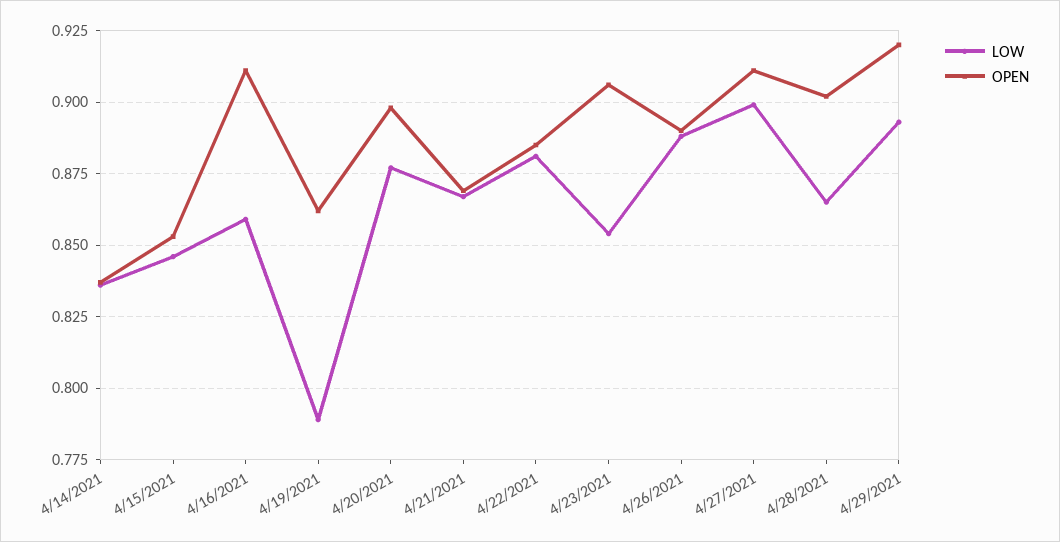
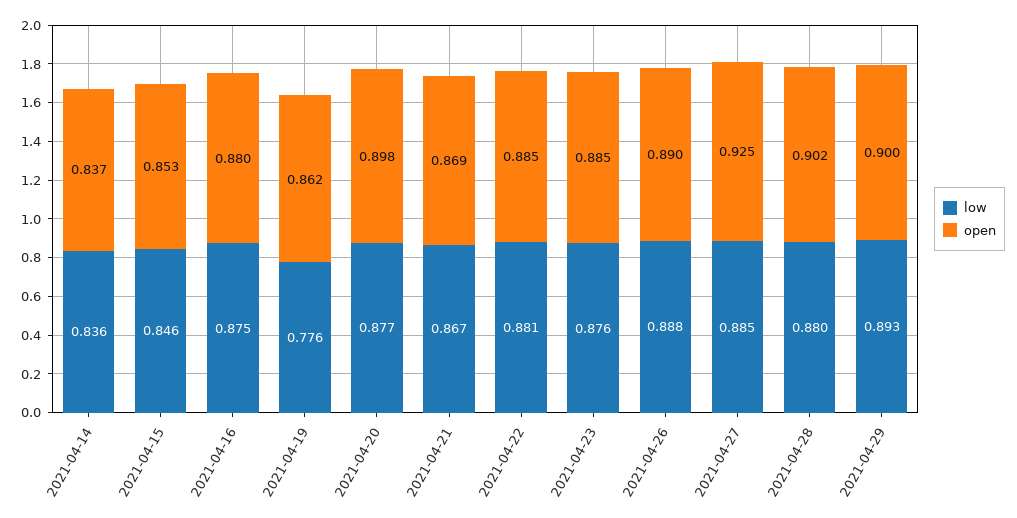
LOW, 4/16/2021: 0.86 -> 0.875
OPEN, 4/16/2021: 0.91 -> 0.88
LOW, 4/19/2021: 0.79 -> 0.776
LOW, 4/23/2021: 0.855 -> 0.876
OPEN, 4/23/2021: 0.905 -> 0.885
LOW, 4/27/2021: 0.9 -> 0.885
OPEN, 4/27/2021: 0.91 -> 0.925
LOW, 4/28/2021: 0.865 -> 0.88
OPEN, 4/29/2021: 0.92 -> 0.9

